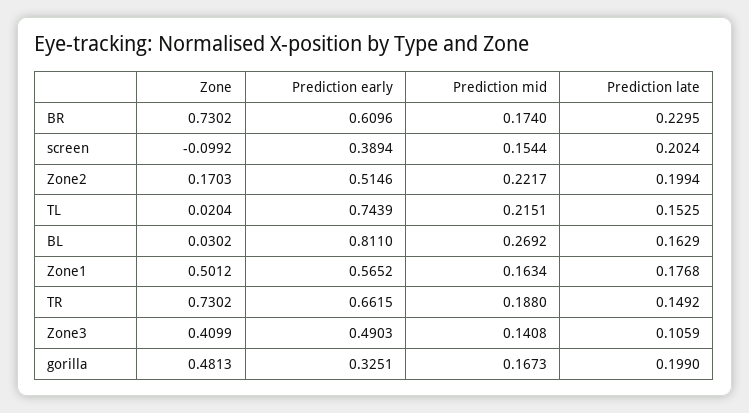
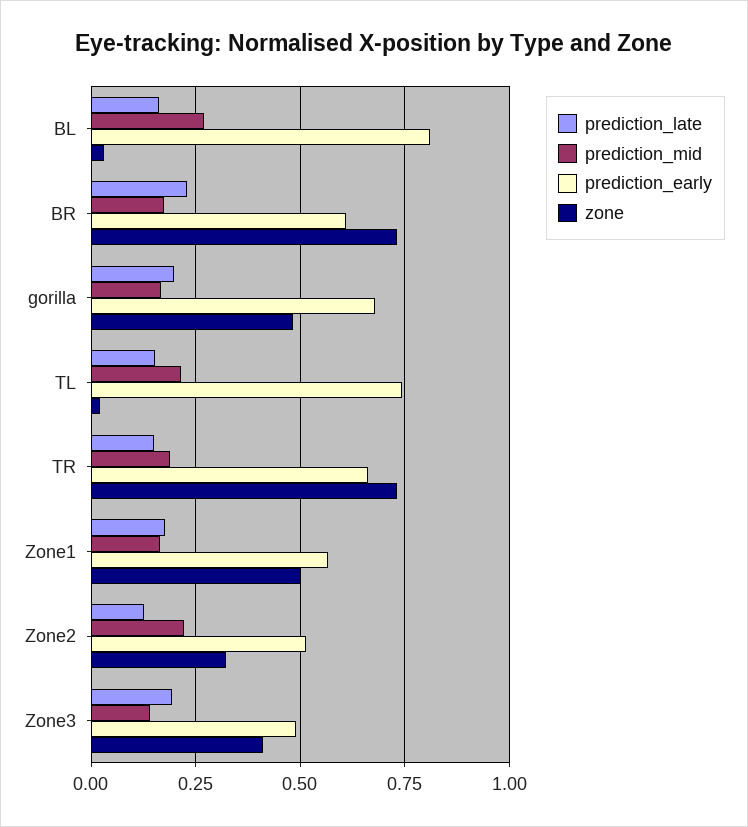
Zone, screen: -0.0992 -> none
Prediction early, screen: 0.3894 -> none
Prediction mid, screen: 0.1544 -> none
Prediction late, screen: 0.2024 -> none
Zone, Zone2: 0.1703 -> 0.325
Prediction late, Zone2: 0.1994 -> 0.125
Prediction late, Zone3: 0.1059 -> 0.2
Prediction early, gorilla: 0.3251 -> 0.675

